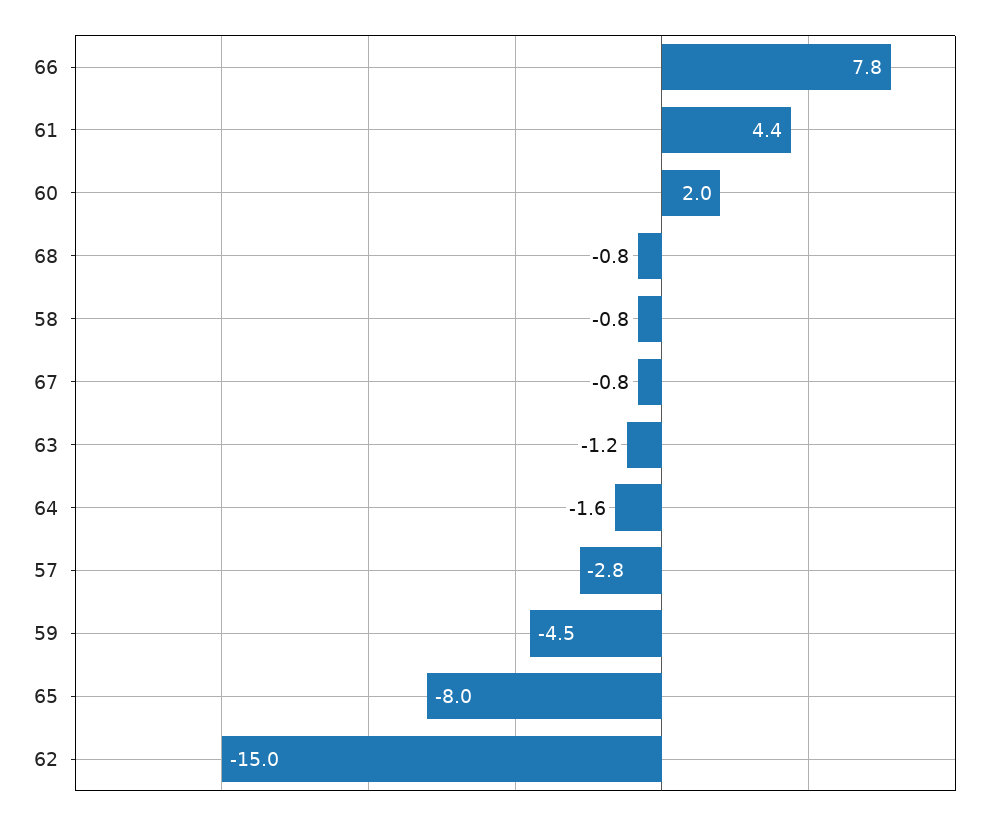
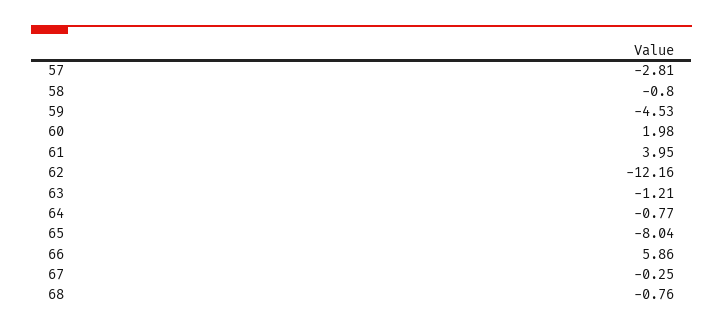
66: 7.8 -> 5.86
61: 4.4 -> 3.95
67: -0.8 -> -0.25
64: -1.6 -> -0.77
62: -15 -> -12.16

